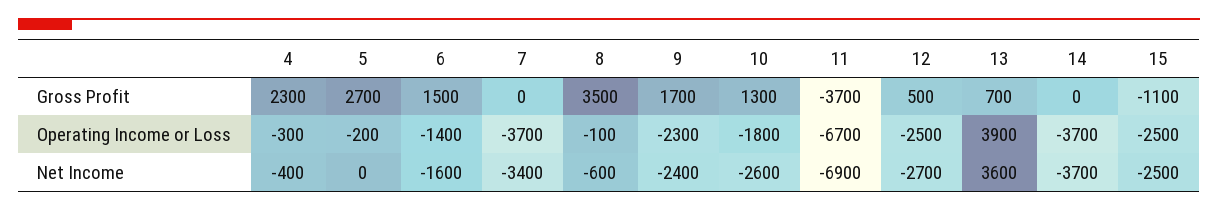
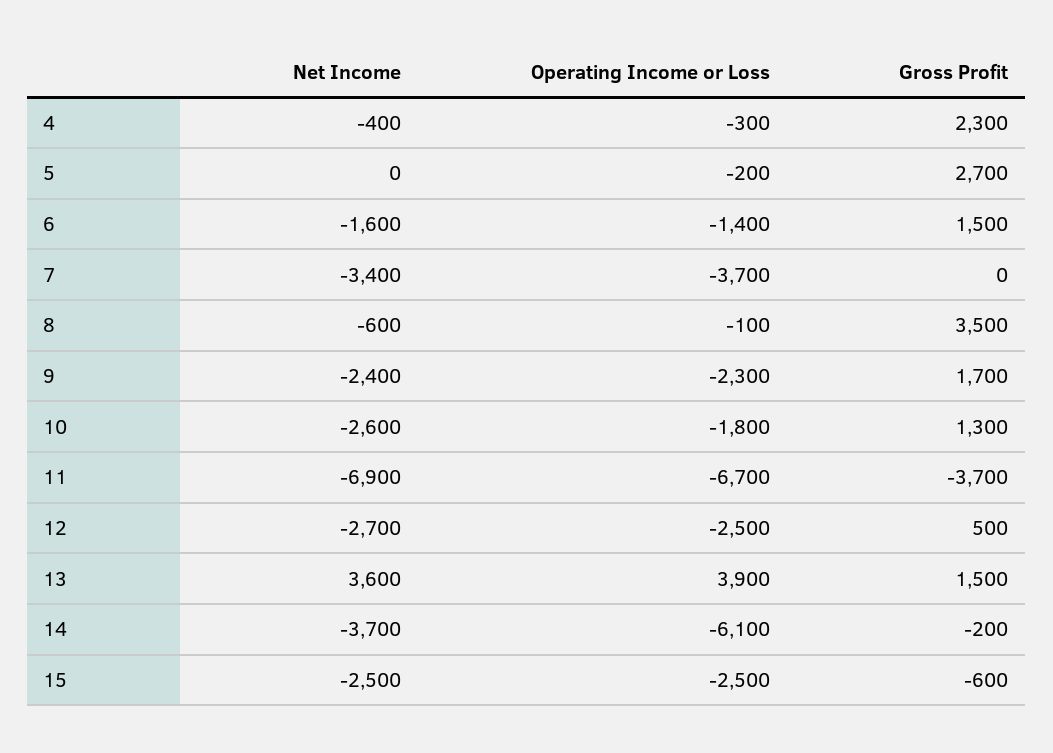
13, Gross Profit: 700 -> 1500
14, Gross Profit: 0 -> -200
15, Gross Profit: -1100 -> -600
14, Operating Income or Loss: -3700 -> -6100

